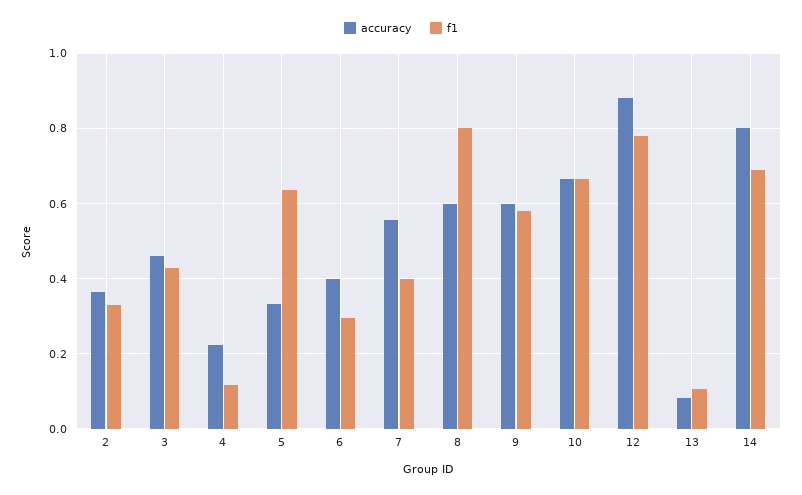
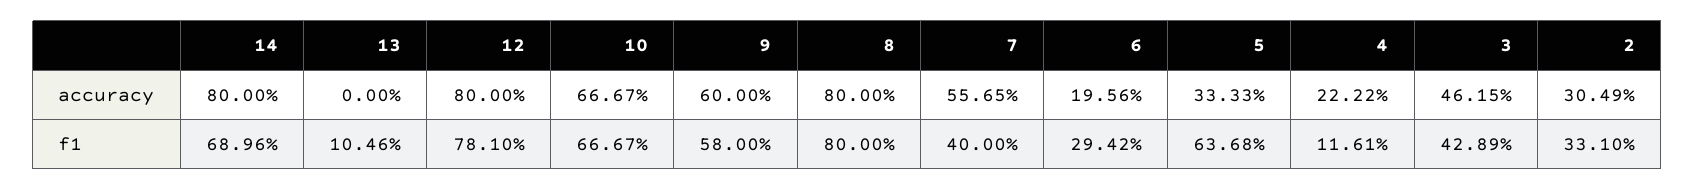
accuracy, 2: 0.36 -> 0.3049
accuracy, 6: 0.4 -> 0.1956
accuracy, 8: 0.6 -> 0.8
accuracy, 12: 0.88 -> 0.8
accuracy, 13: 0.08 -> 0

